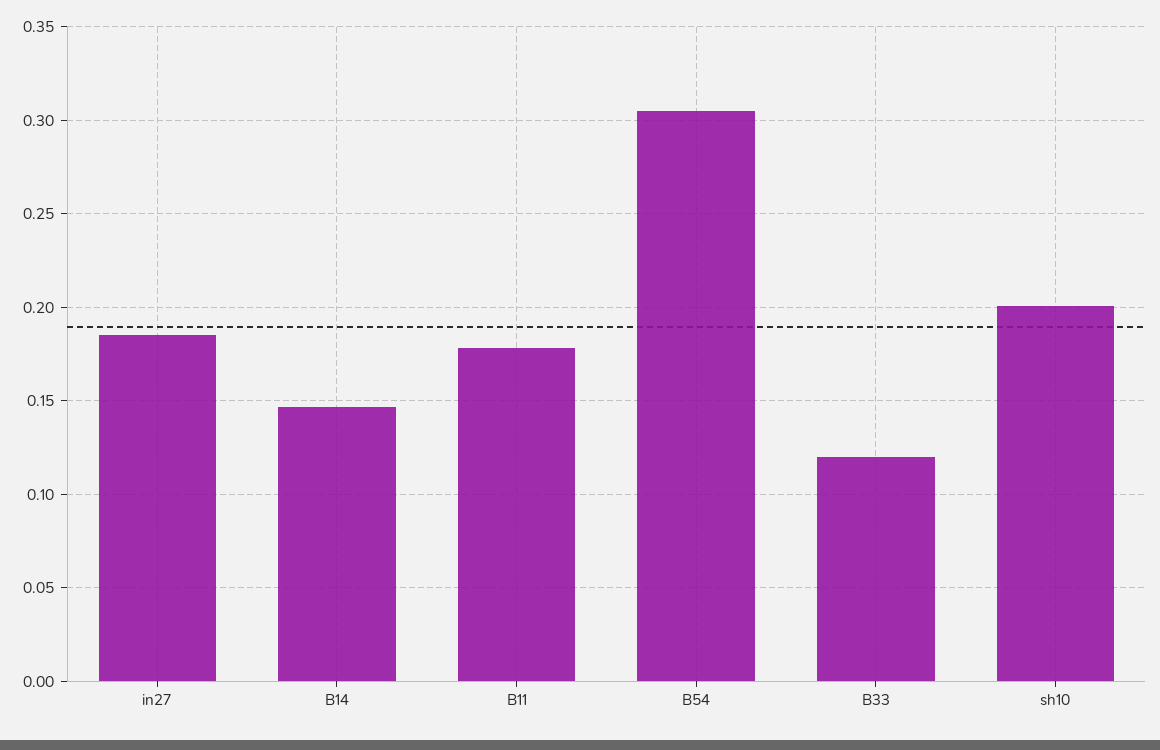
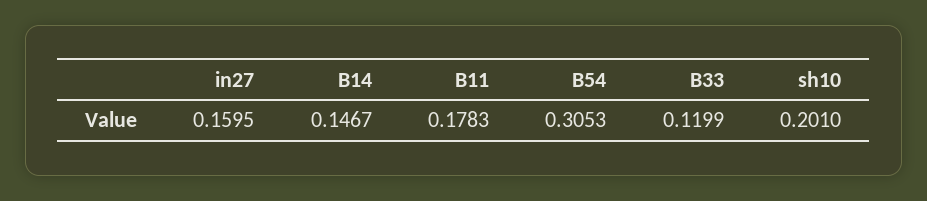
in27: 0.185 -> 0.1595

